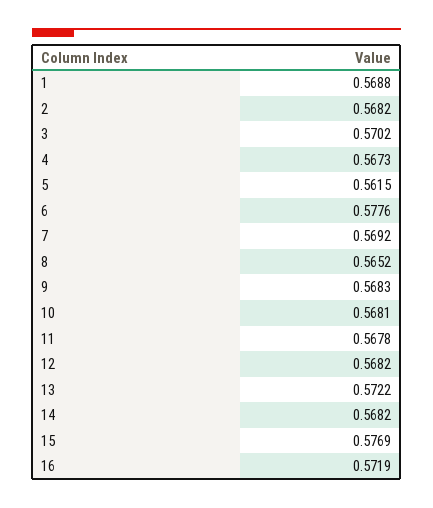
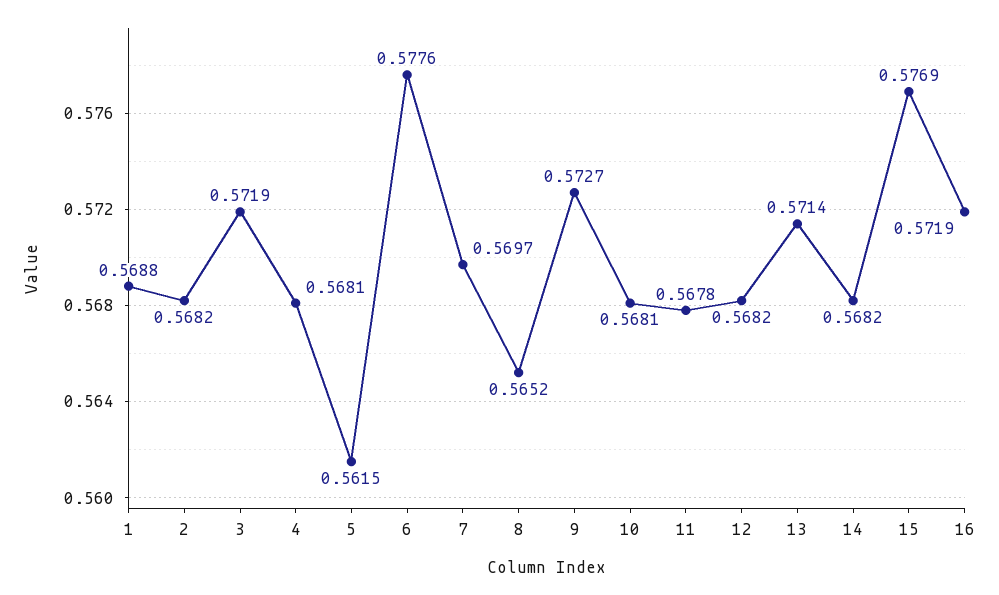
3: 0.5702 -> 0.5719
4: 0.5673 -> 0.5681
7: 0.5692 -> 0.5697
9: 0.5683 -> 0.5727
13: 0.5722 -> 0.5714

